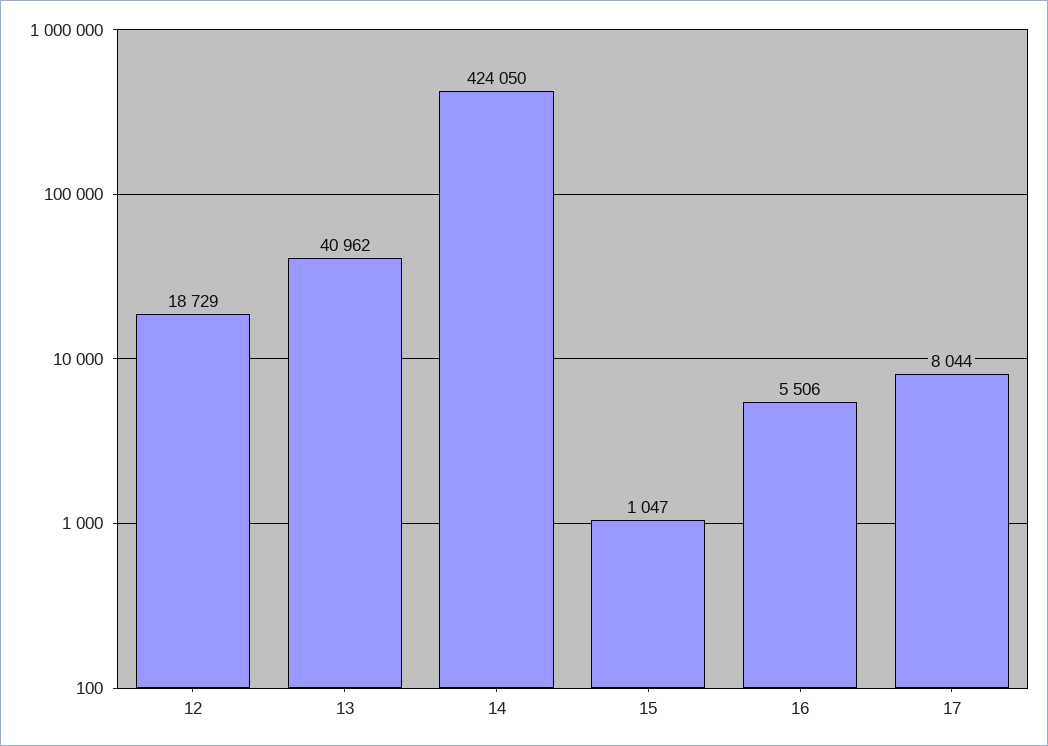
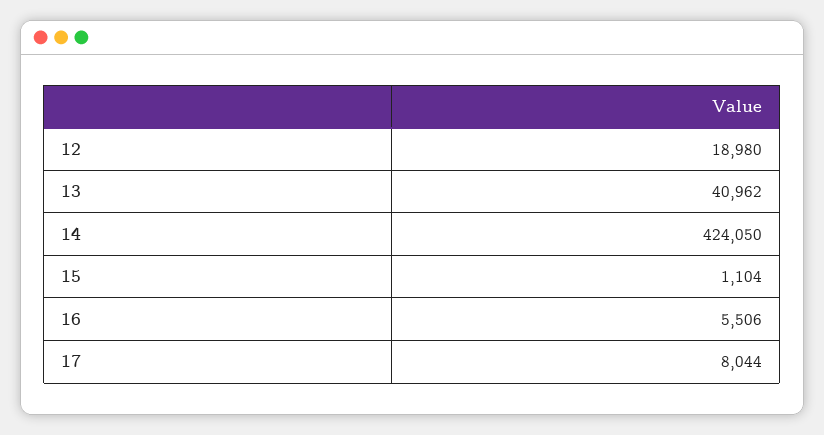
12: 18729 -> 18980
15: 1047 -> 1104

